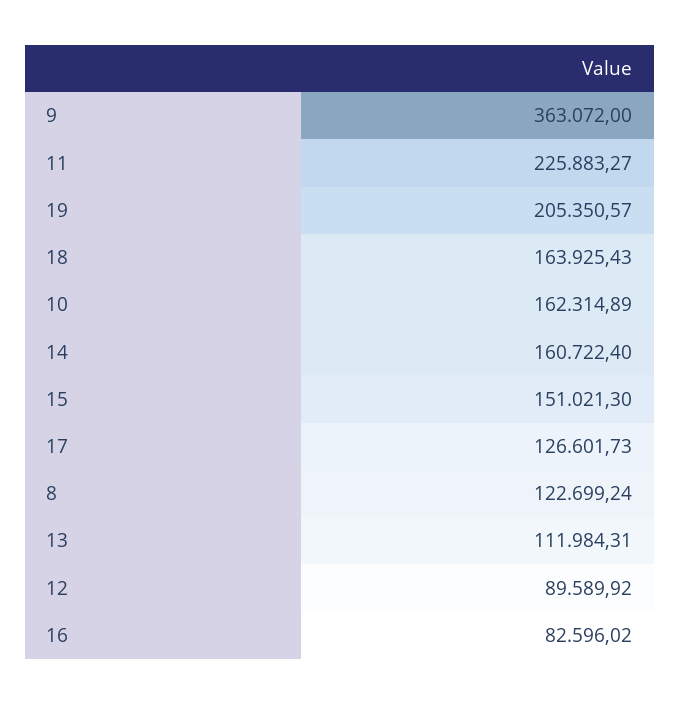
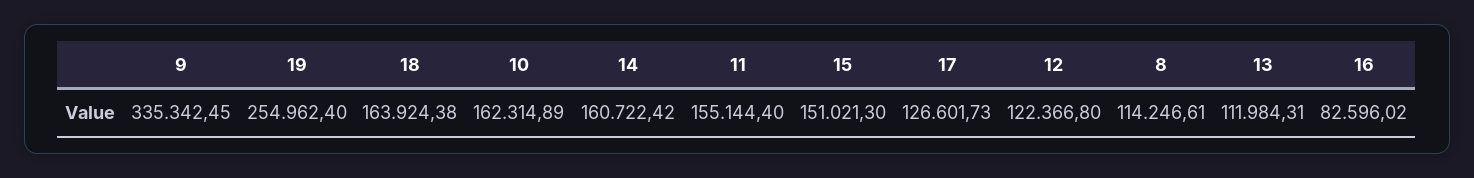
9: 363072 -> 335342.45
11: 225883.27 -> 155144.4
19: 205350.57 -> 254962.4
18: 163925.43 -> 163924.38
14: 160722.4 -> 160722.42
8: 122699.24 -> 114246.61
12: 89589.92 -> 122366.8

